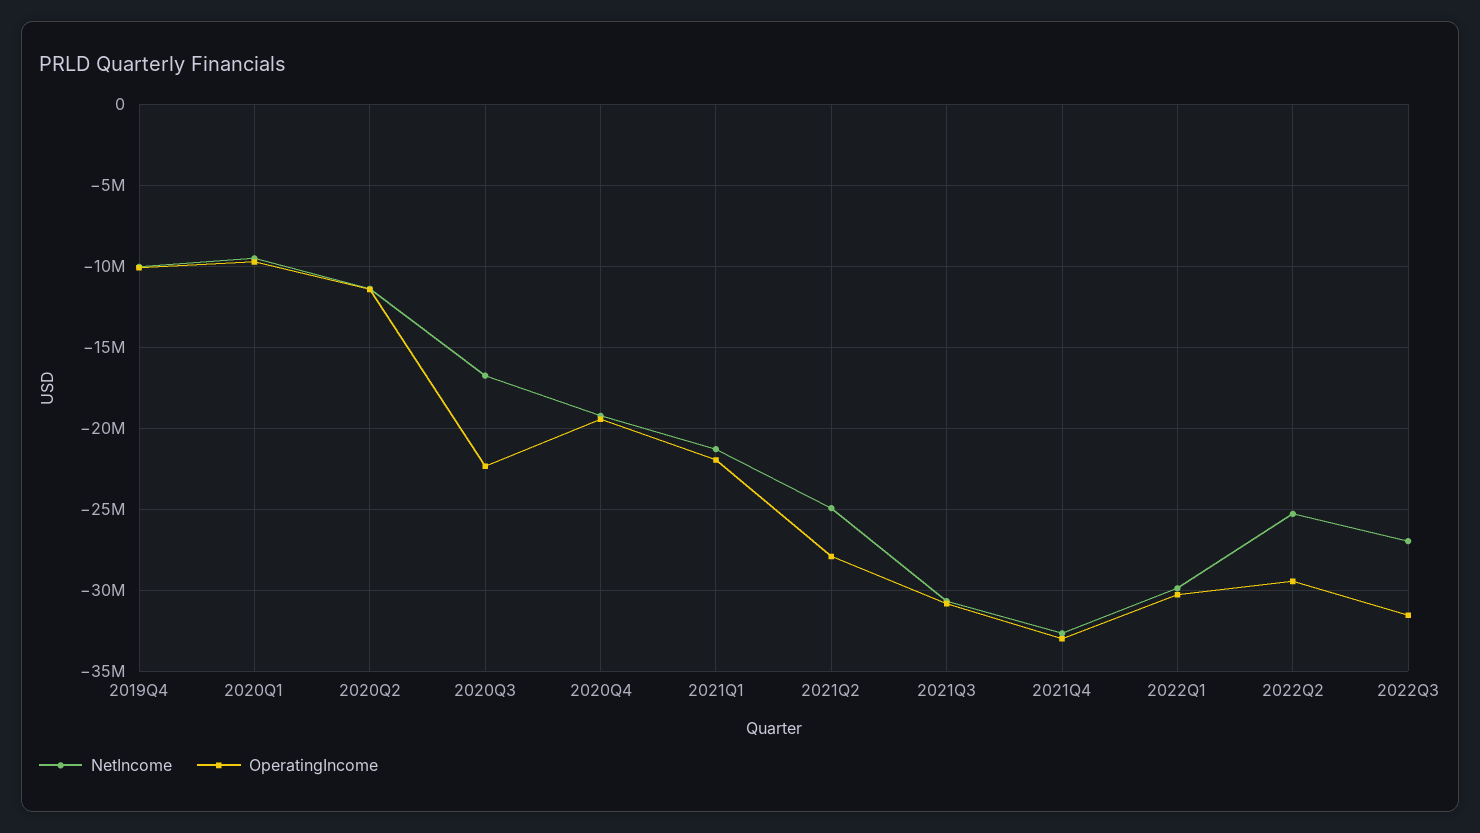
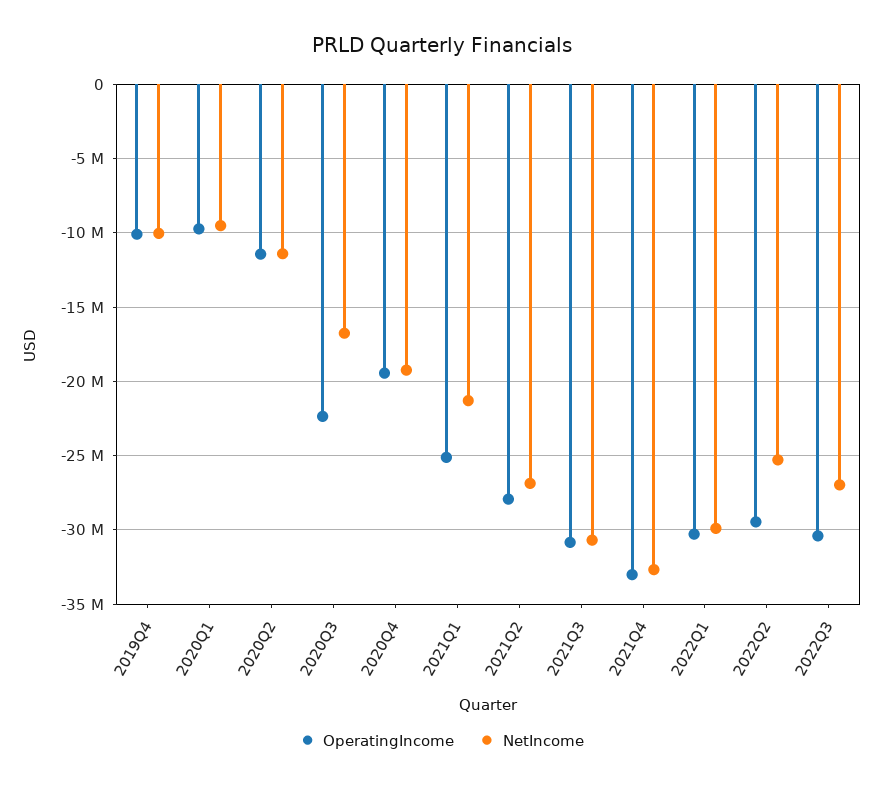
OperatingIncome, 2021Q1: -22000000 -> -25000000
NetIncome, 2021Q2: -25000000 -> -27000000
OperatingIncome, 2022Q3: -31500000 -> -30500000

